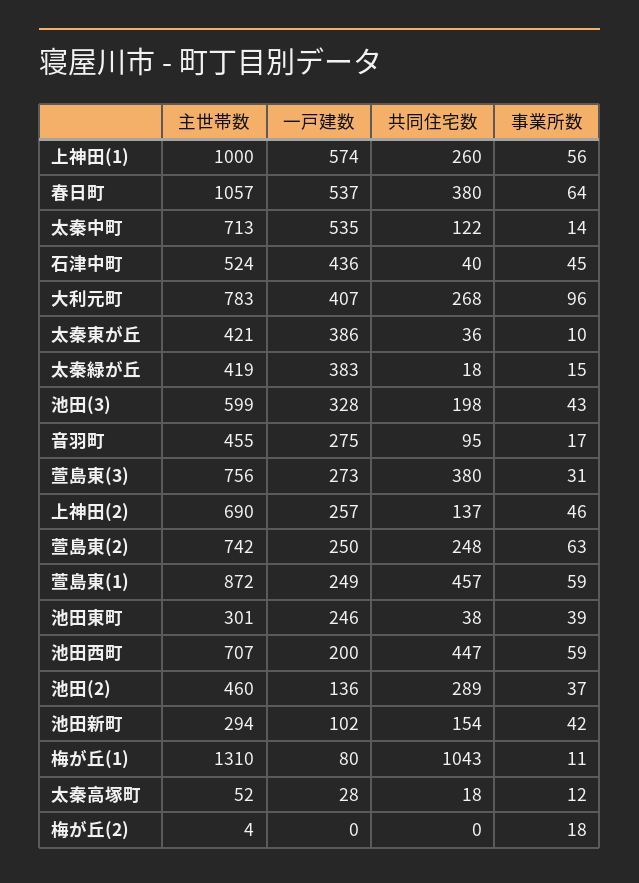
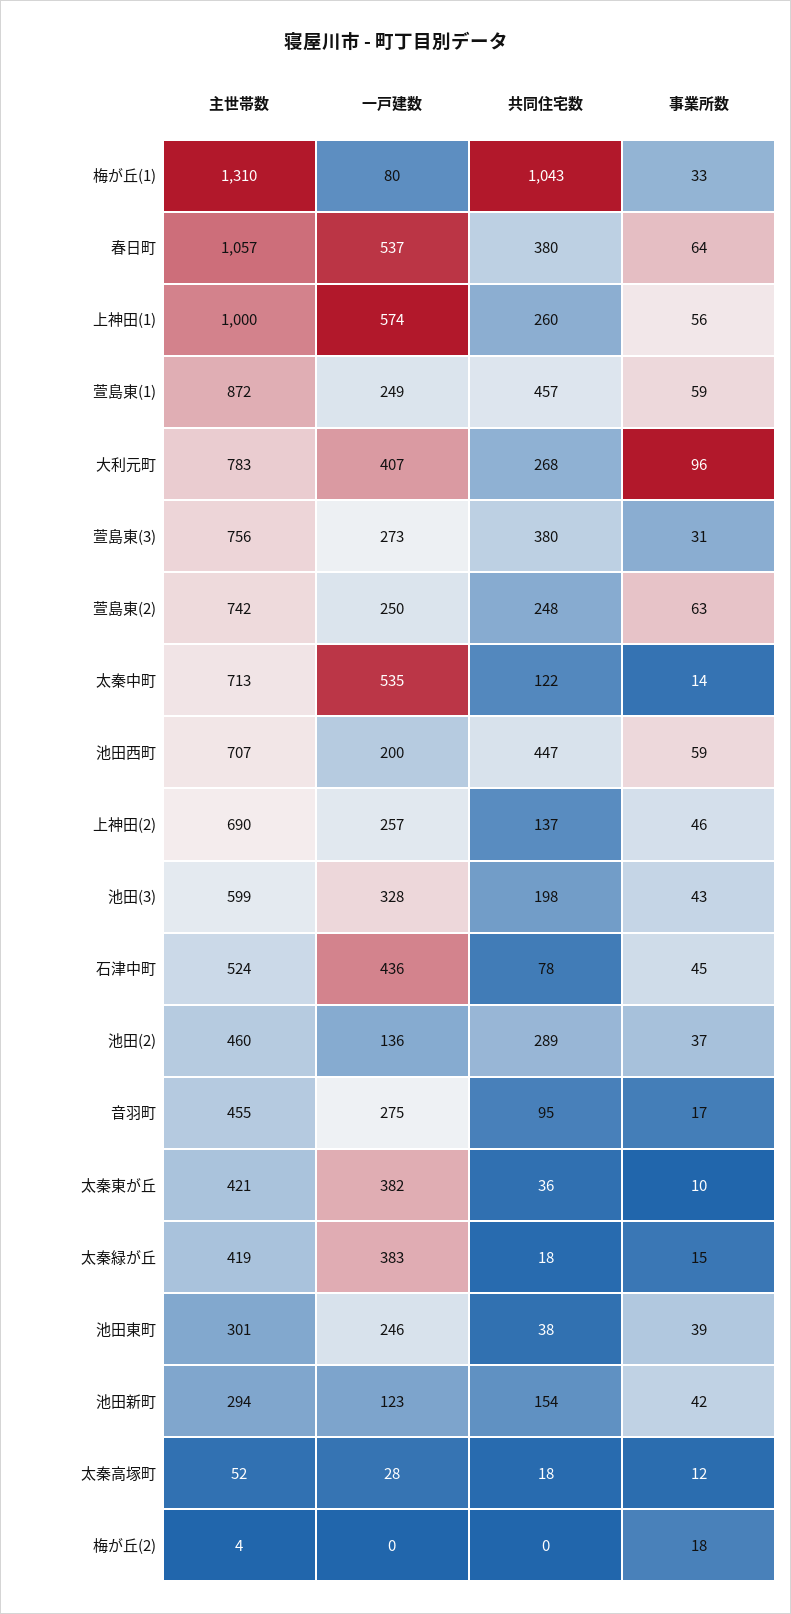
共同住宅数, 石津中町: 40 -> 78
一戸建数, 太秦東が丘: 386 -> 382
一戸建数, 池田新町: 102 -> 123
事業所数, 梅が丘(1): 11 -> 33

